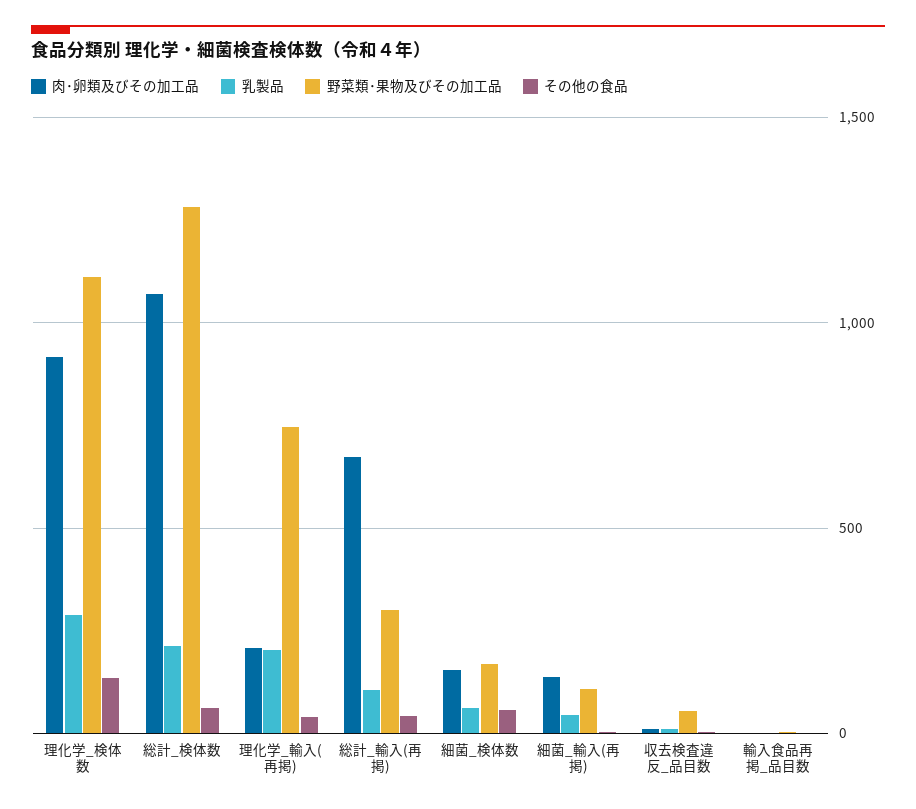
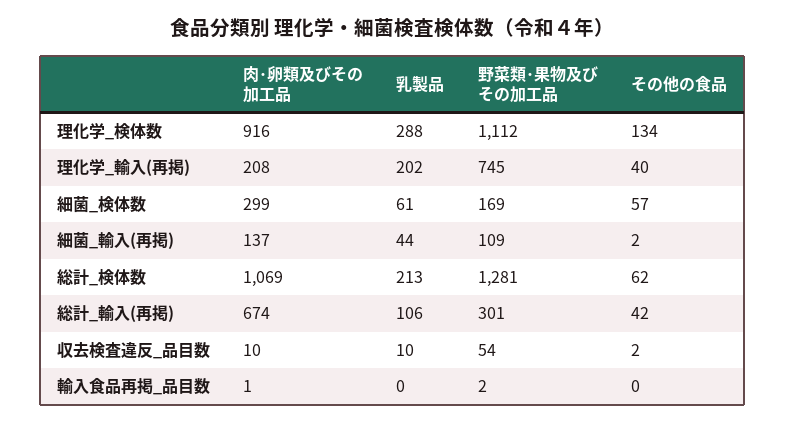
肉･卵類及びその加工品, 細菌_検体数: 150 -> 299

